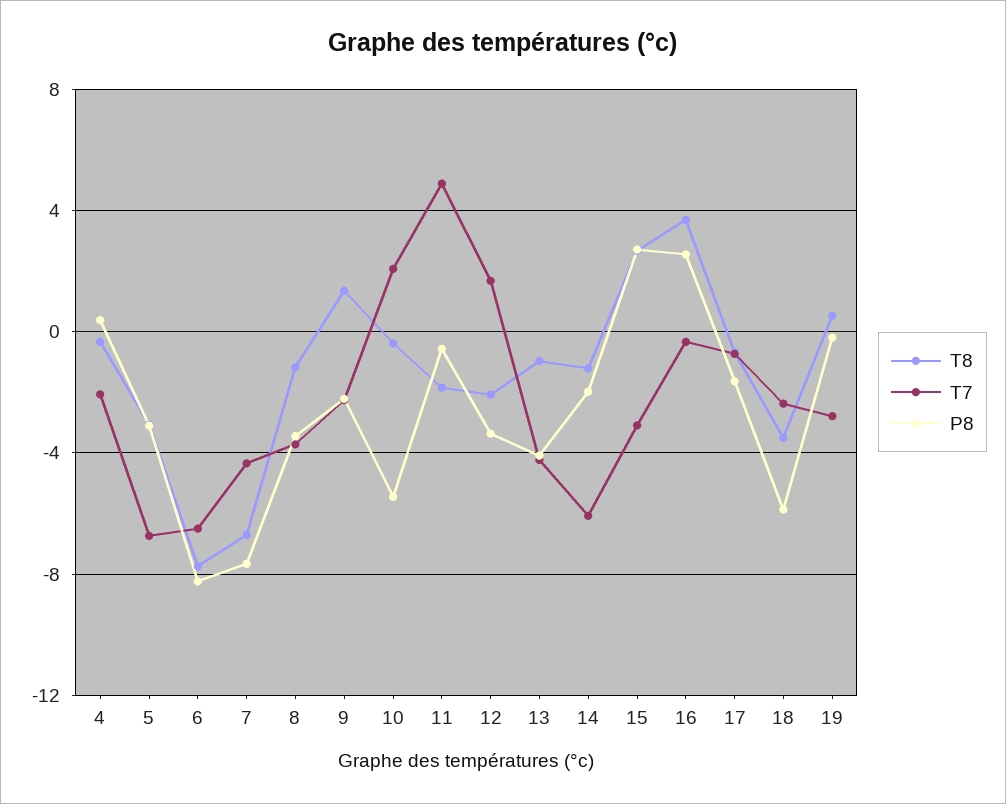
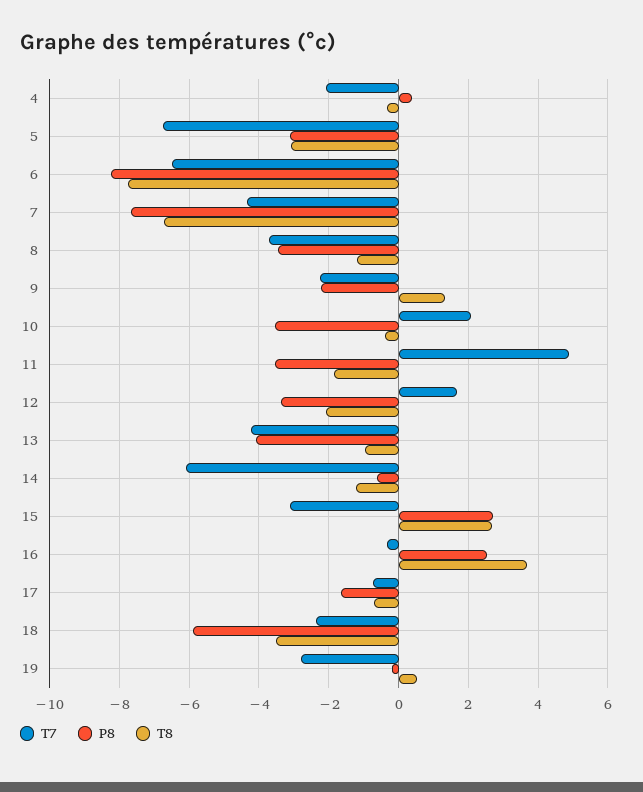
P8, 10: -5.5 -> -3.6
P8, 11: -0.5 -> -3.6
P8, 14: -2 -> -0.6

